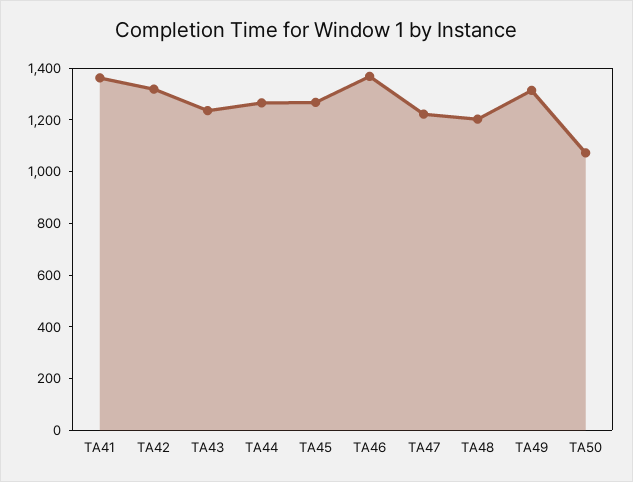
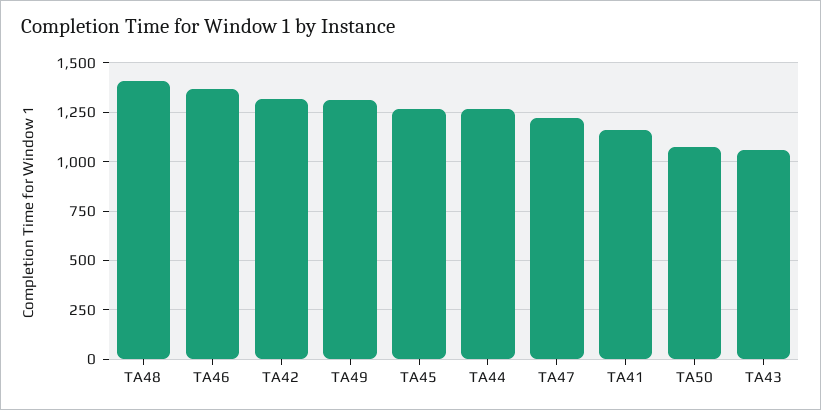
TA41: 1350 -> 1150
TA43: 1250 -> 1050
TA48: 1200 -> 1400

